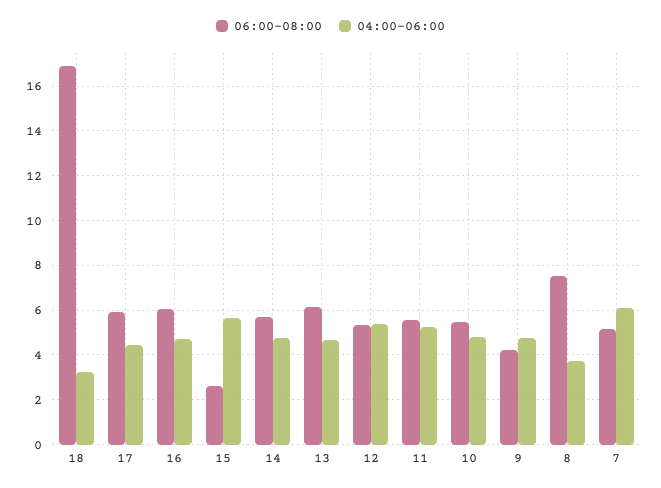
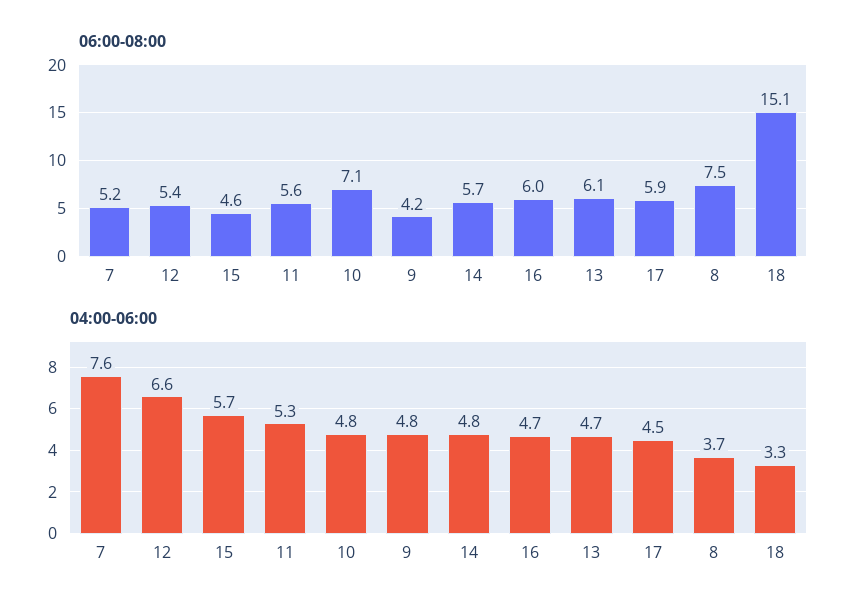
06:00-08:00, 18: 17 -> 15.1
06:00-08:00, 15: 2.5 -> 4.6
04:00-06:00, 12: 5.5 -> 6.6
06:00-08:00, 10: 5.5 -> 7.1
04:00-06:00, 7: 6 -> 7.6

